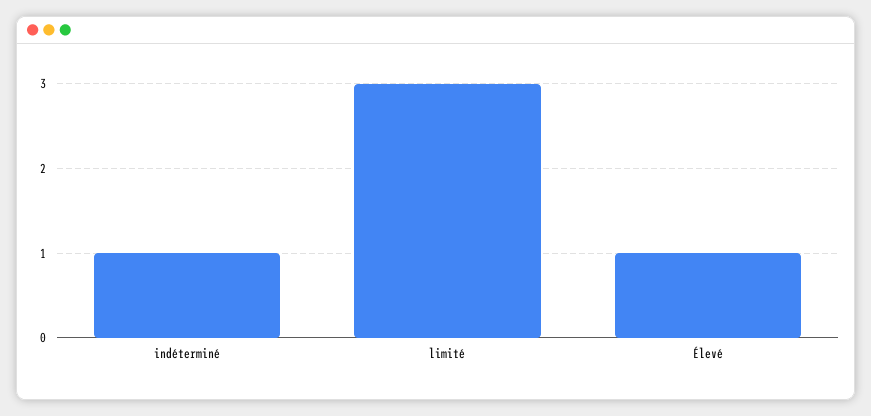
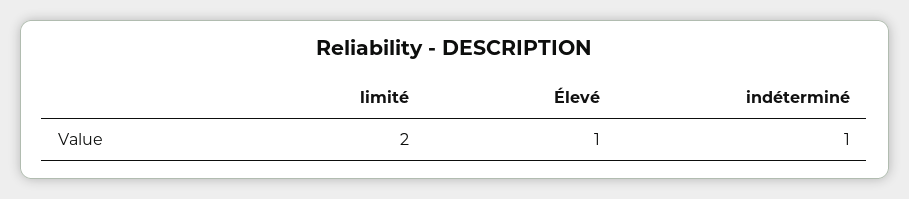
limité: 3 -> 2

